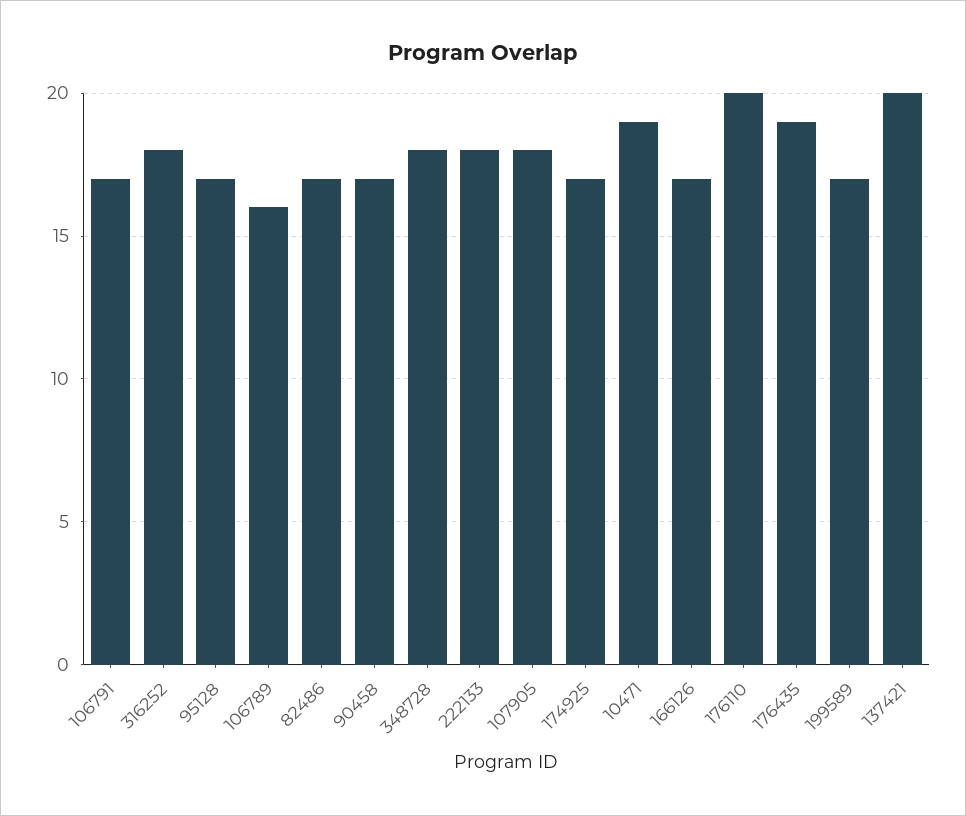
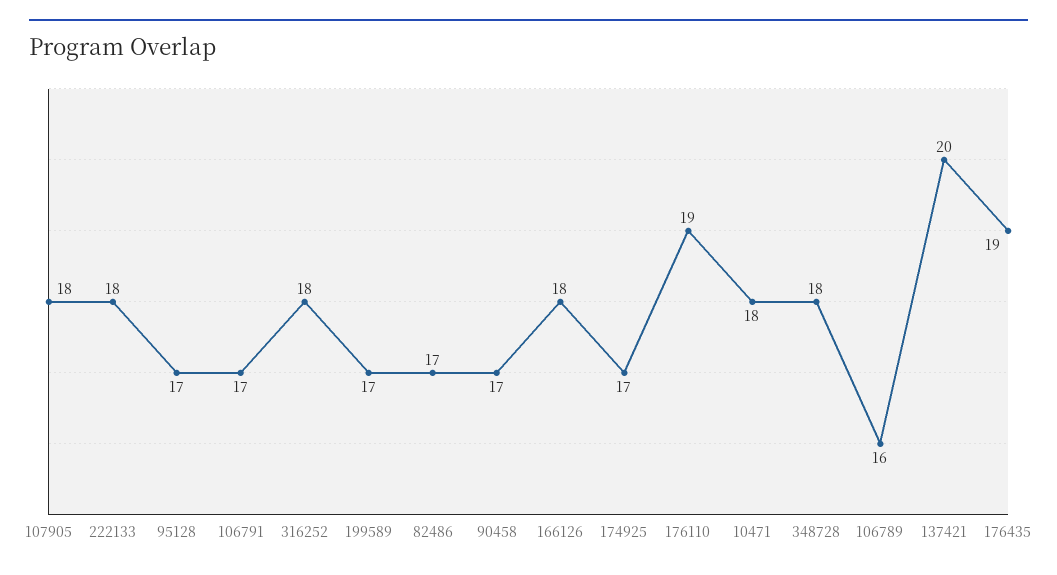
10471: 19 -> 18
166126: 17 -> 18
176110: 20 -> 19

